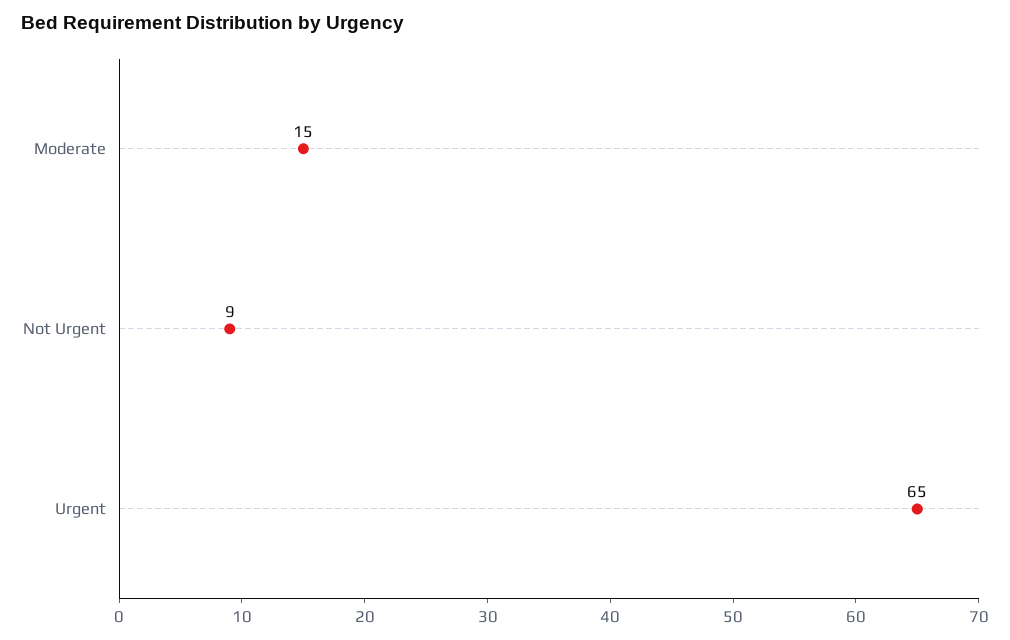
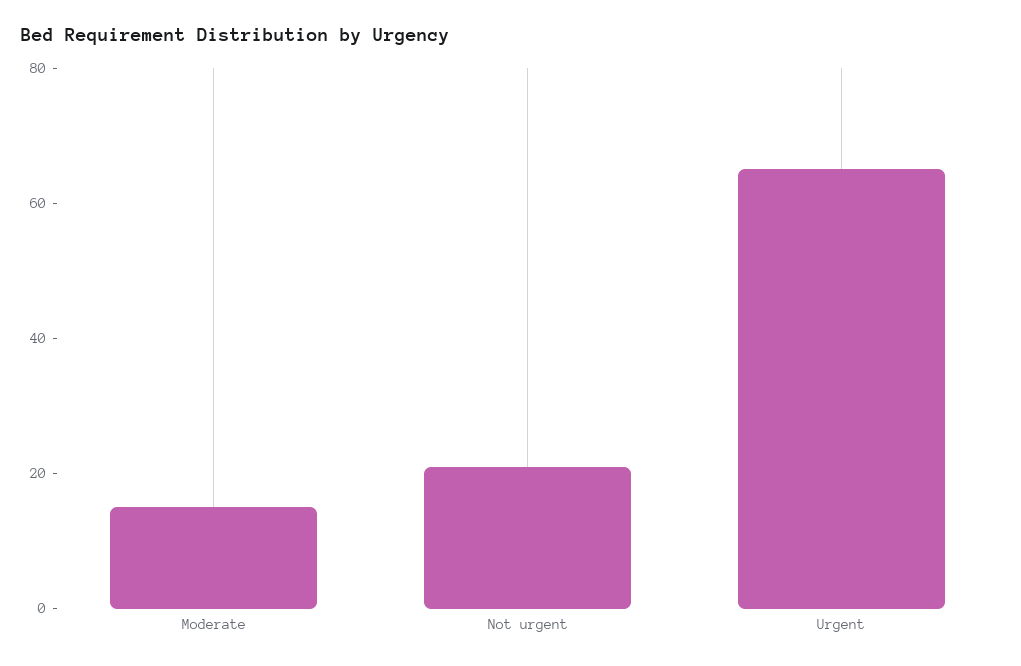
Not Urgent: 9 -> 20

